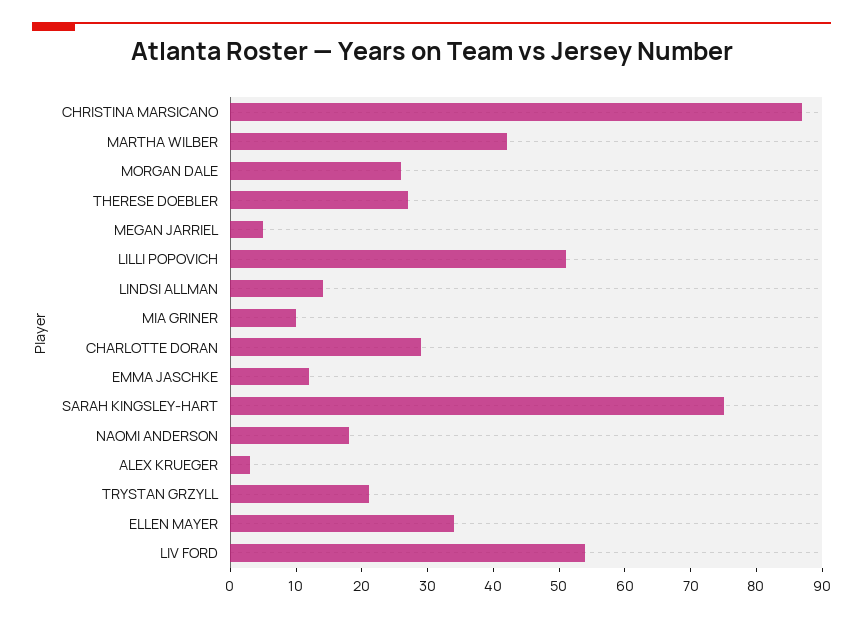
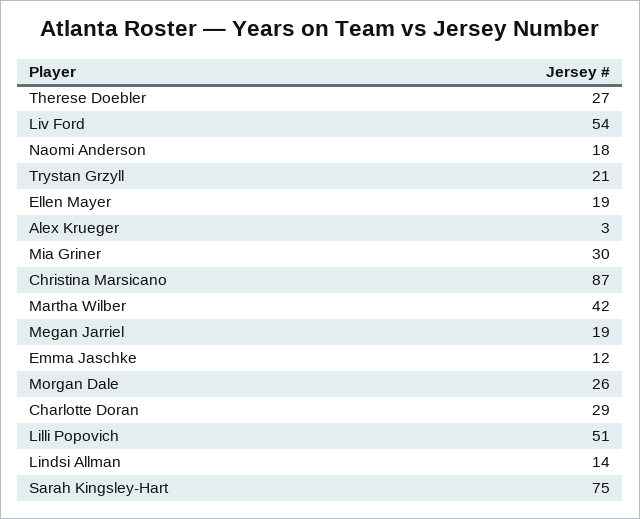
MEGAN JARRIEL: 5 -> 19
MIA GRINER: 10 -> 30
ELLEN MAYER: 35 -> 19

